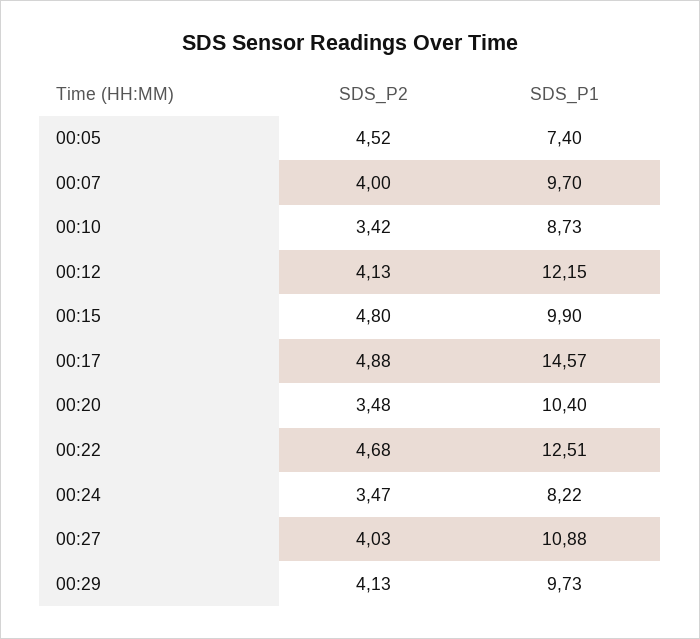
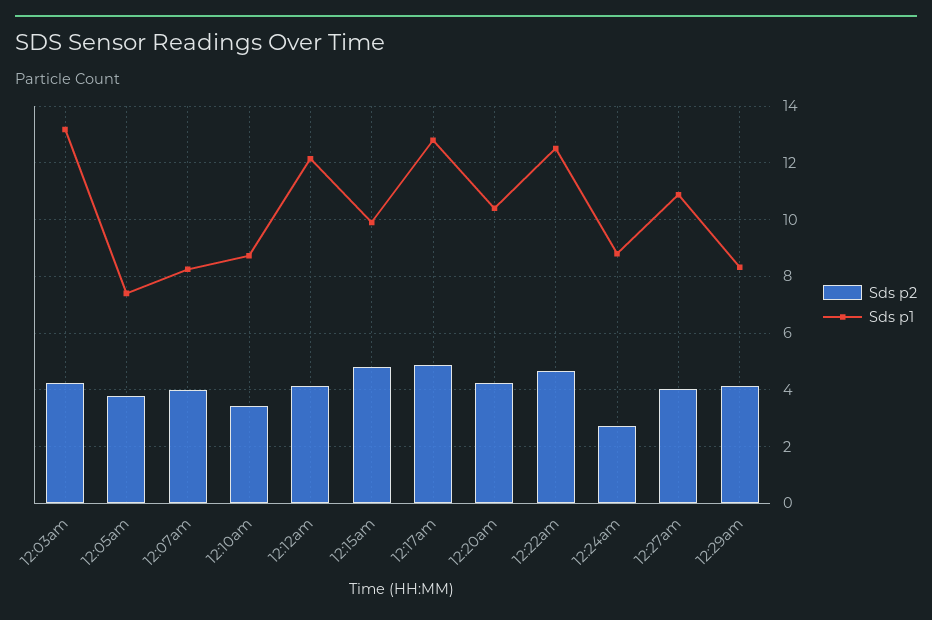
SDS_P2, 00:05: 4.52 -> 3.75
SDS_P1, 00:07: 9.7 -> 8.25
SDS_P1, 00:17: 14.57 -> 12.75
SDS_P2, 00:20: 3.48 -> 4.25
SDS_P2, 00:24: 3.47 -> 2.75
SDS_P1, 00:24: 8.22 -> 8.75
SDS_P1, 00:29: 9.73 -> 8.25
SDS_P2, 12:03am: none -> 4.25
SDS_P1, 12:03am: none -> 13.25

